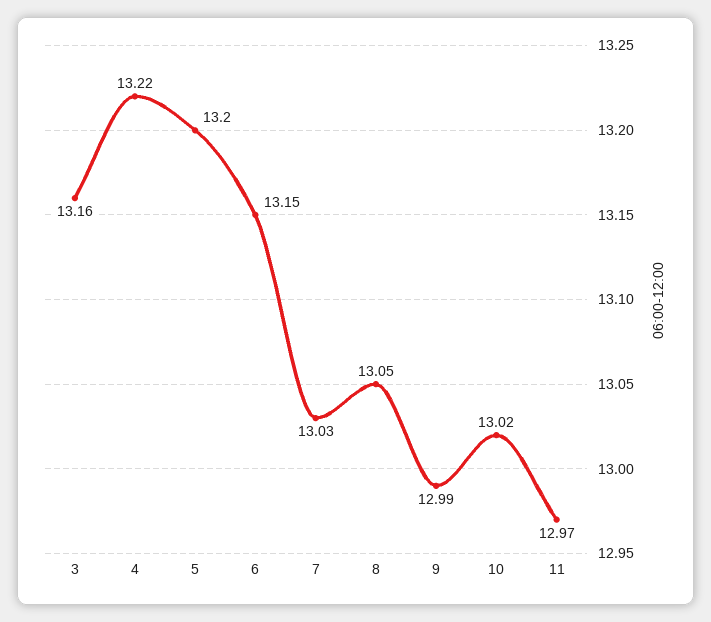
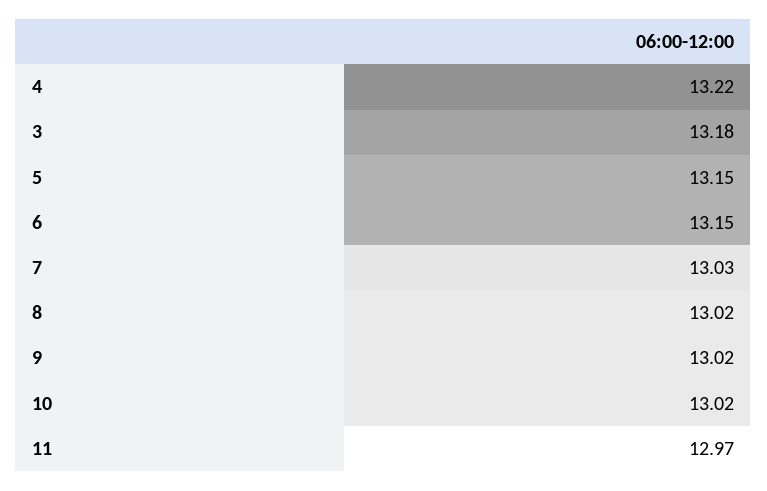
3: 13.16 -> 13.18
5: 13.2 -> 13.15
8: 13.05 -> 13.02
9: 12.99 -> 13.02

